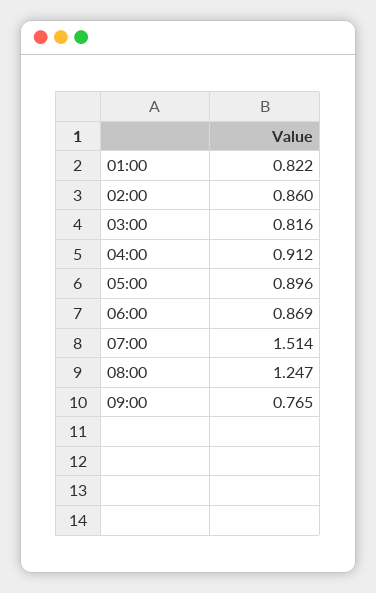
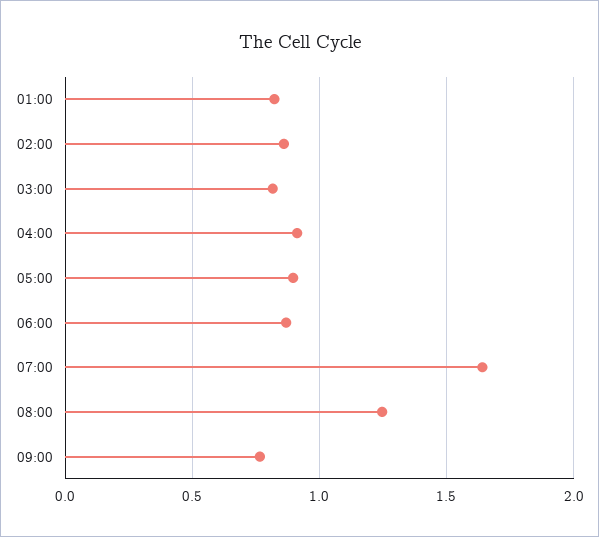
07:00: 1.514 -> 1.65

